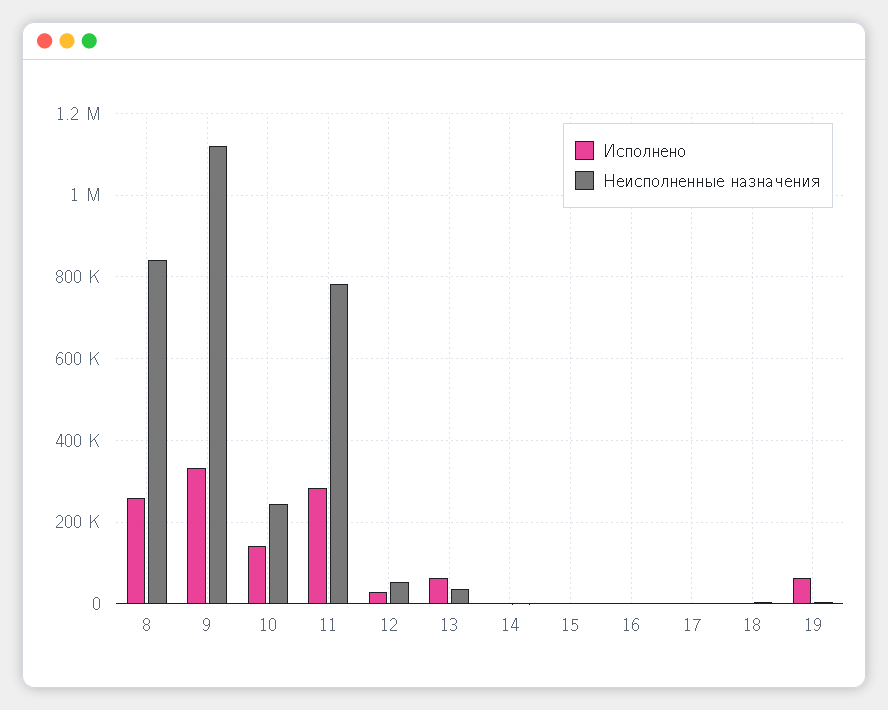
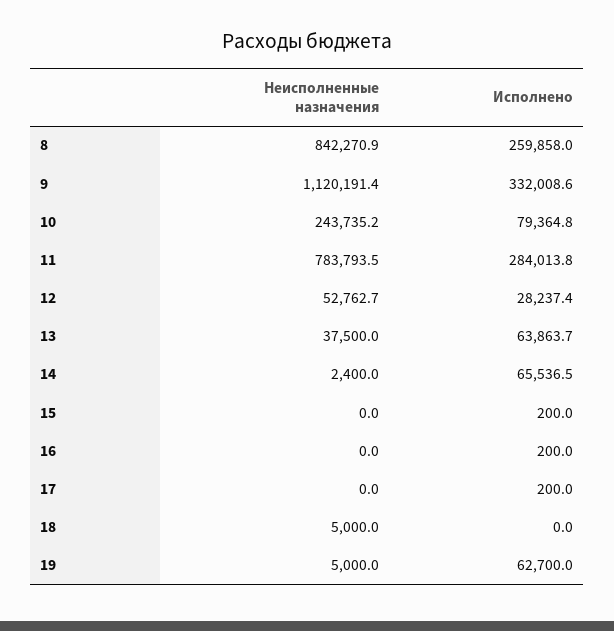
Исполнено, 10: 140000 -> 79364.8
Исполнено, 14: 0 -> 65536.5

